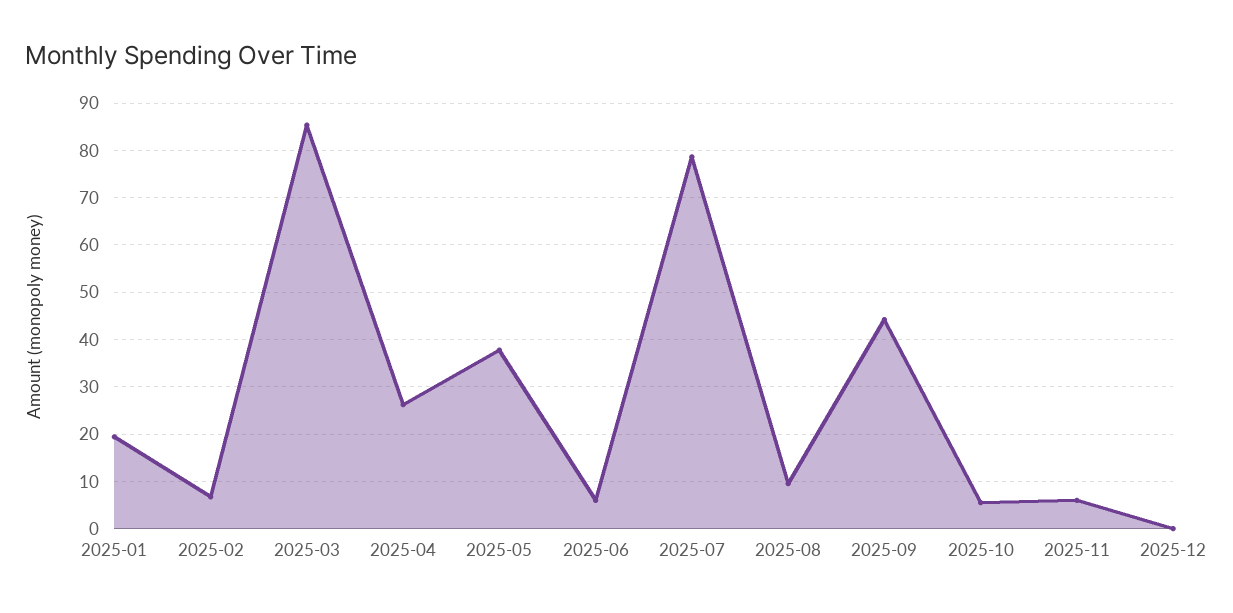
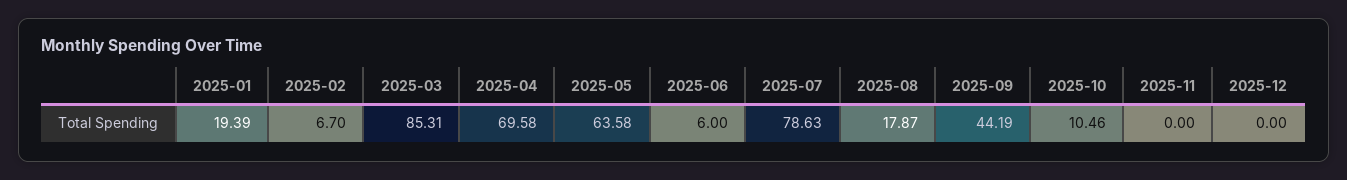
2025-04: 26 -> 69.58
2025-05: 38 -> 63.58
2025-08: 10 -> 17.87
2025-10: 6 -> 10.46
2025-11: 6 -> 0

